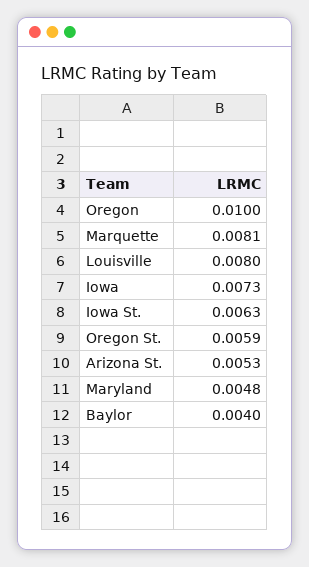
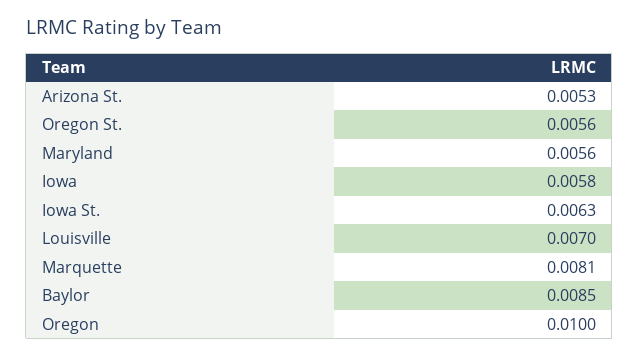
Louisville: 0.008 -> 0.007
Iowa: 0.0073 -> 0.0058
Oregon St.: 0.0059 -> 0.0056
Maryland: 0.0048 -> 0.0056
Baylor: 0.004 -> 0.0085

